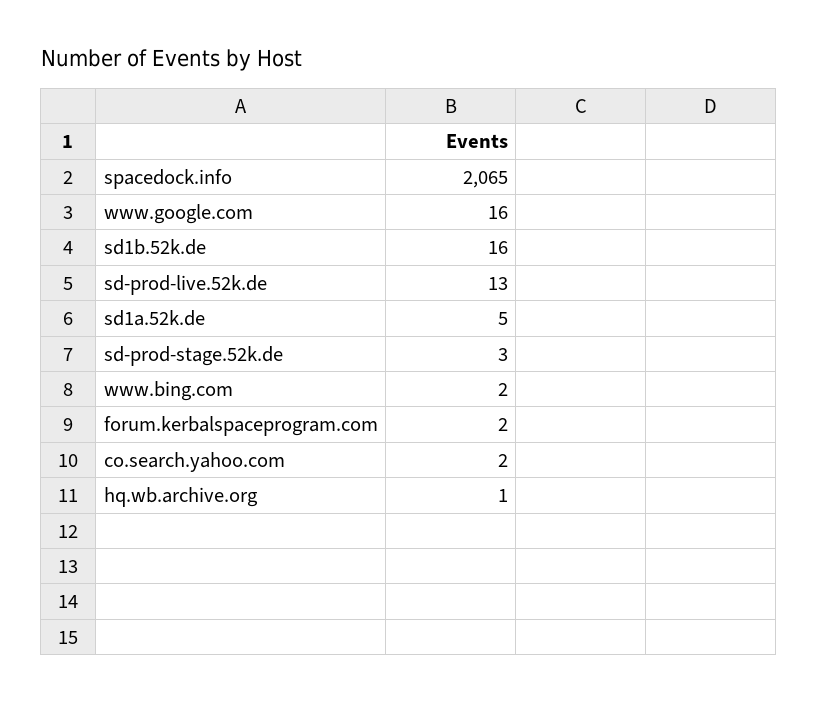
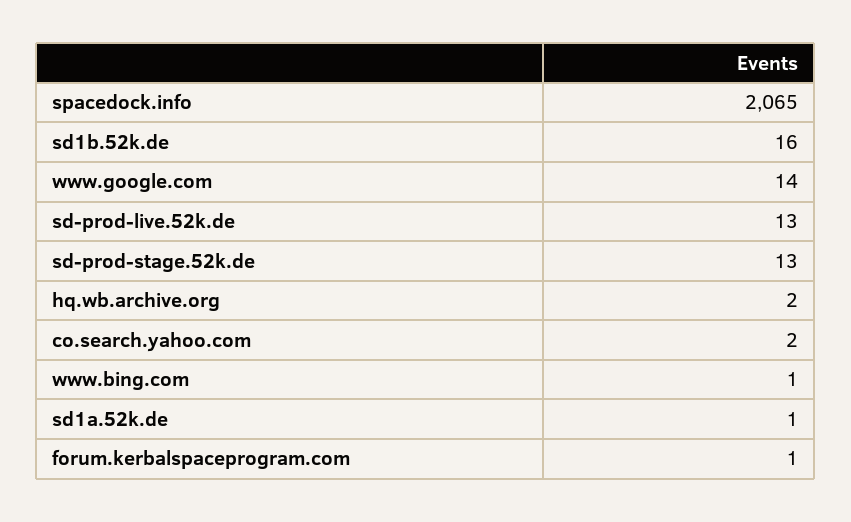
www.google.com: 16 -> 14
sd1a.52k.de: 5 -> 1
sd-prod-stage.52k.de: 3 -> 13
www.bing.com: 2 -> 1
forum.kerbalspaceprogram.com: 2 -> 1
hq.wb.archive.org: 1 -> 2

